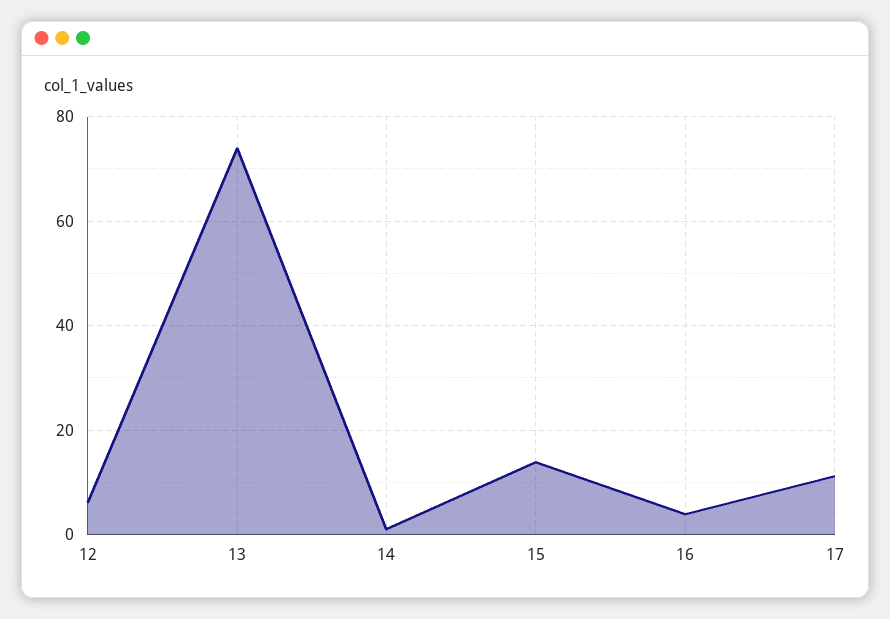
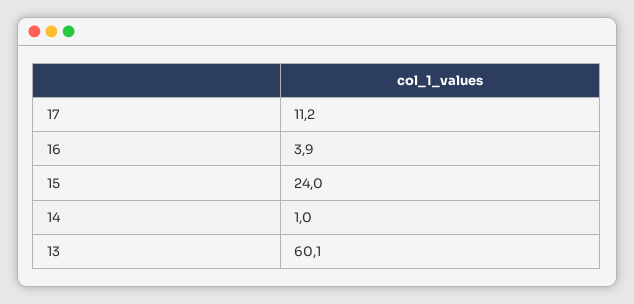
12: 6 -> none
13: 74 -> 60.1
15: 14 -> 24

